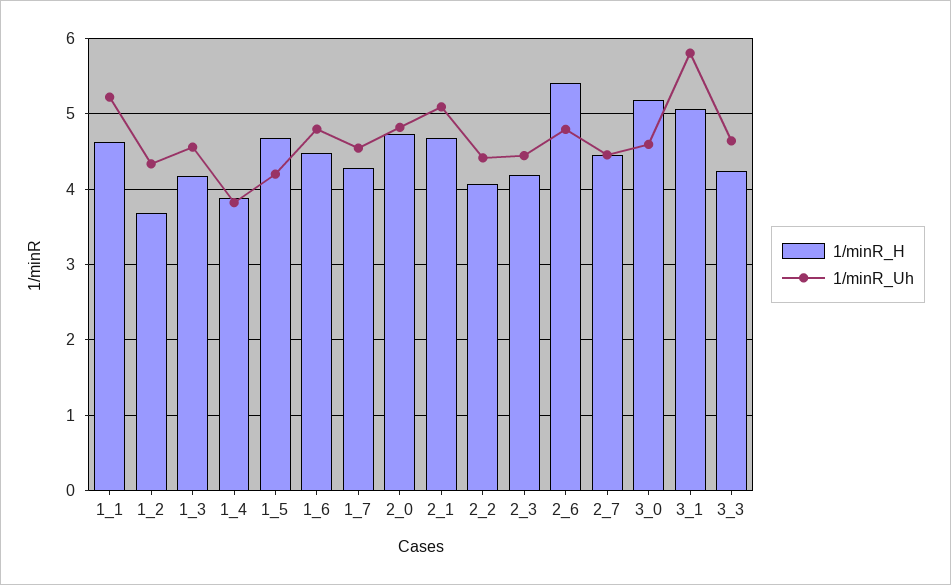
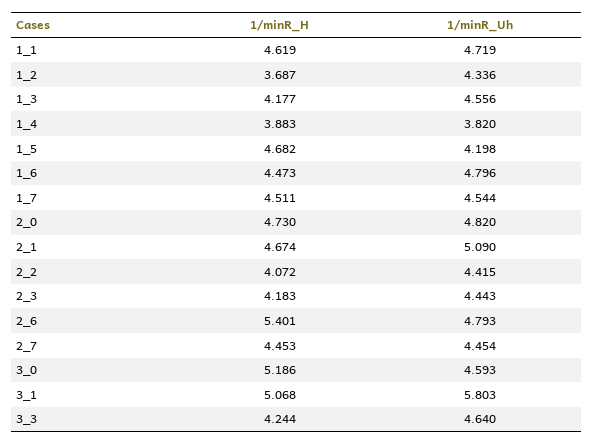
1/minR_Uh, 1_1: 5.2 -> 4.719
1/minR_H, 1_7: 4.3 -> 4.511

